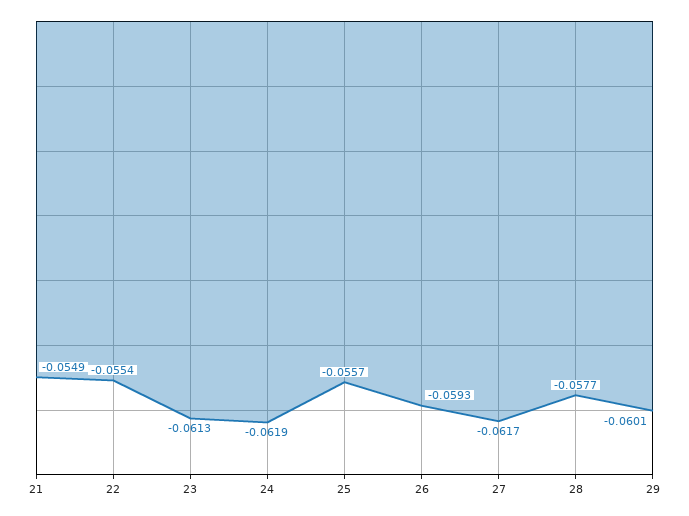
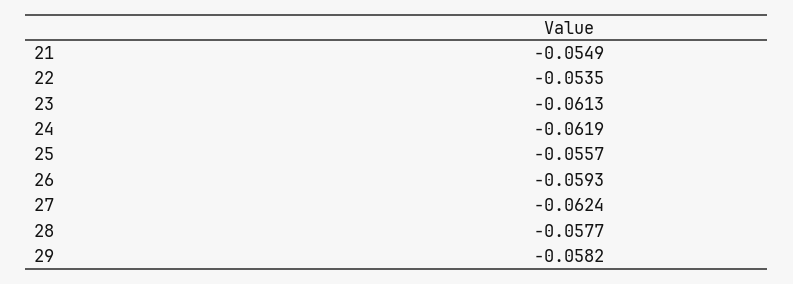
22: -0.0554 -> -0.0535
27: -0.0617 -> -0.0624
29: -0.0601 -> -0.0582

